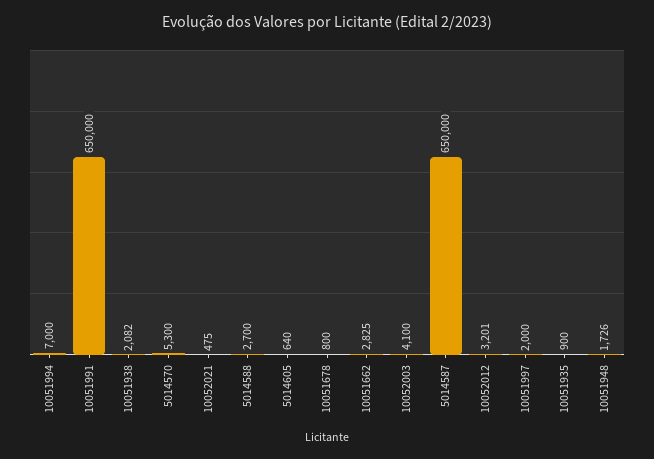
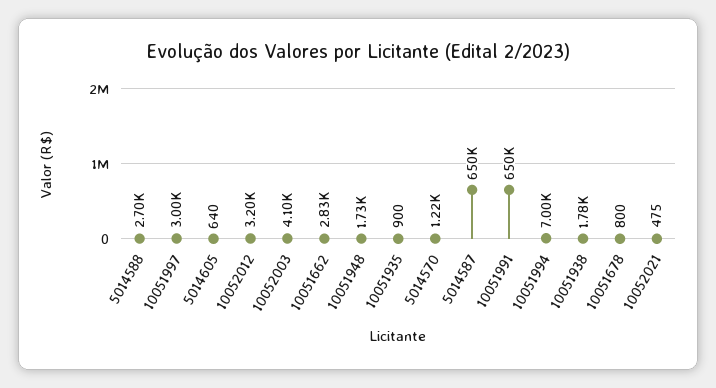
10051938: 2082 -> 1780
5014570: 5300 -> 1220
10051997: 2000 -> 3000

